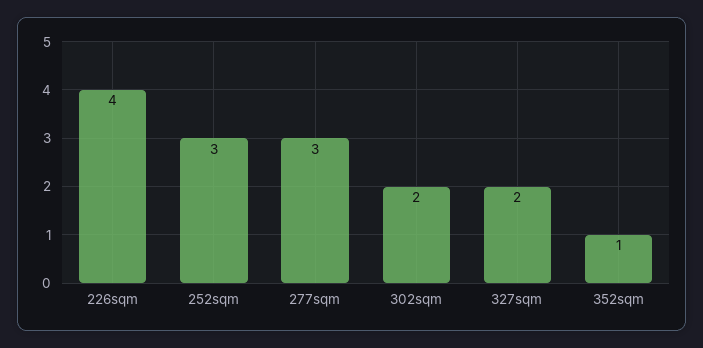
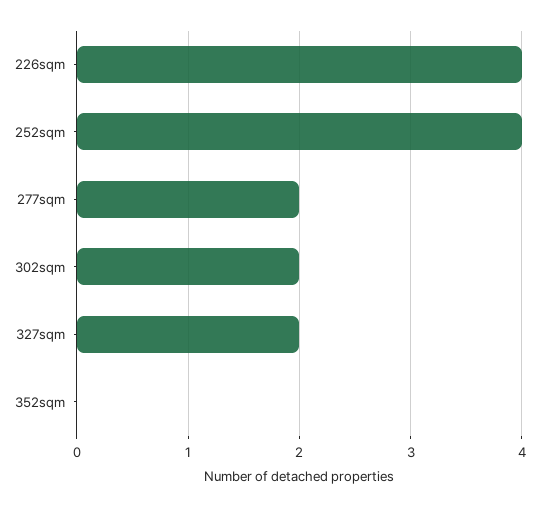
252sqm: 3 -> 4
277sqm: 3 -> 2
352sqm: 1 -> 0

